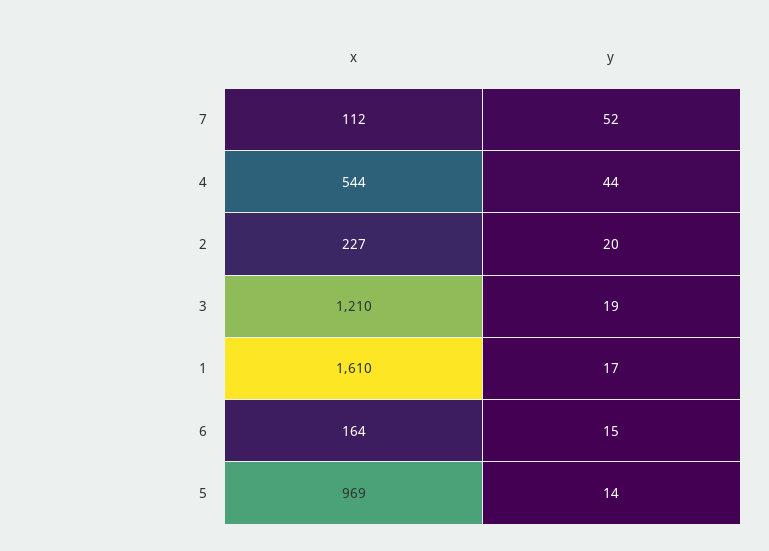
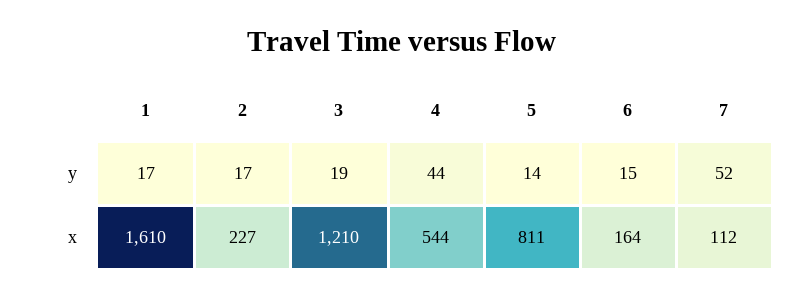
y, 2: 20 -> 17
x, 5: 969 -> 811

